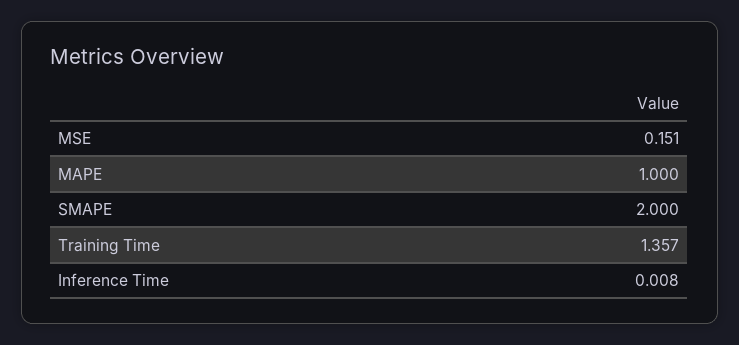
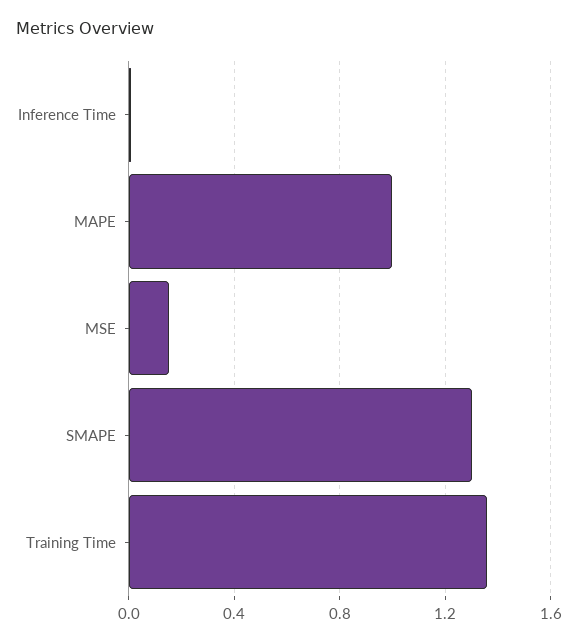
SMAPE: 2 -> 1.3

